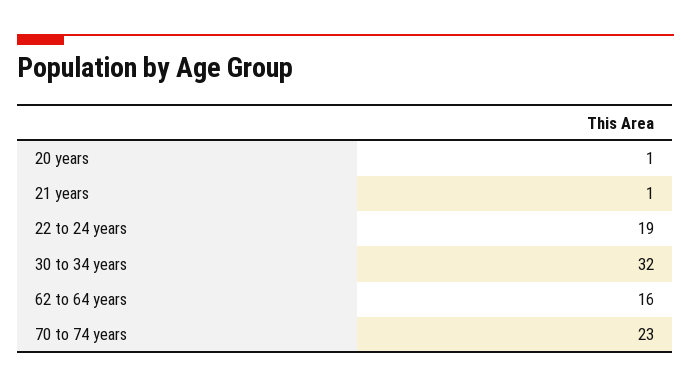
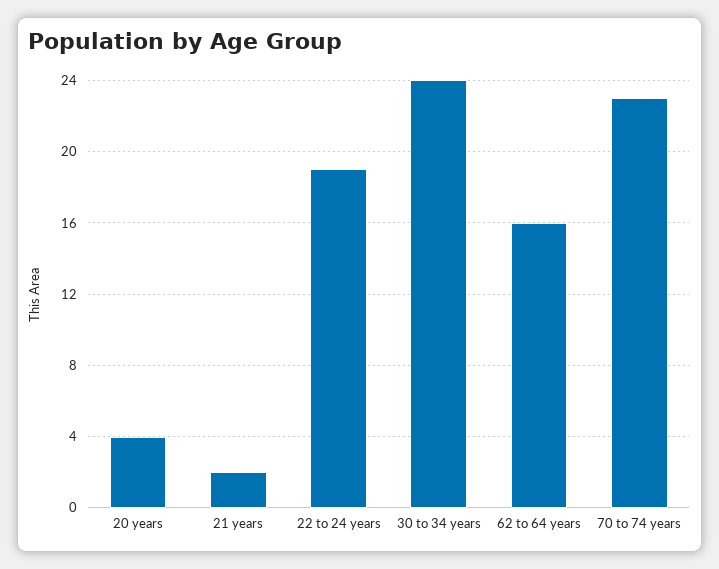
20 years: 1 -> 4
21 years: 1 -> 2
30 to 34 years: 32 -> 24

